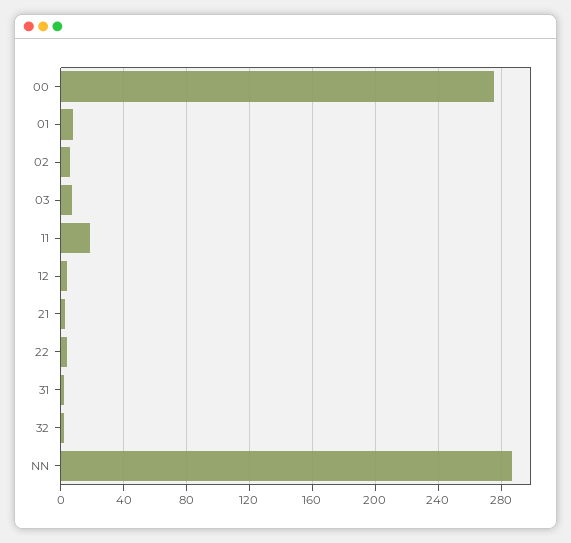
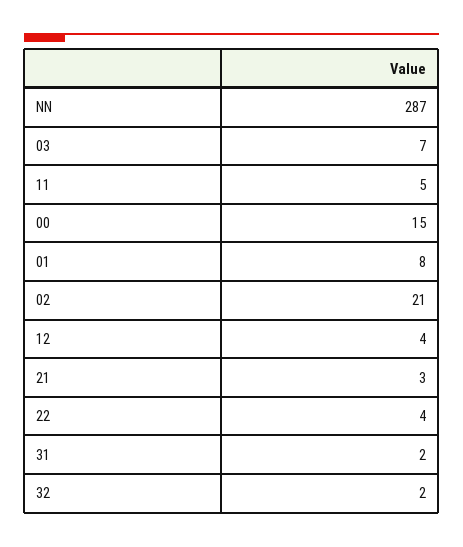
00: 275 -> 15
02: 5 -> 21
11: 20 -> 5

